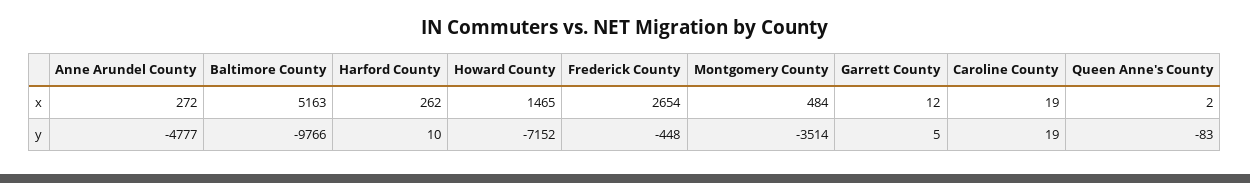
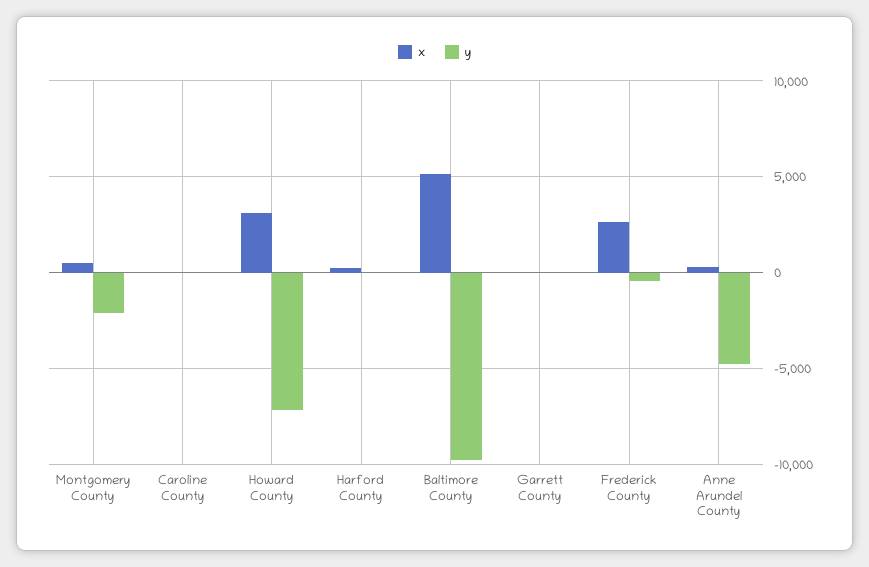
x, Howard County: 1465 -> 3000
x, Queen Anne's County: 2 -> none
y, Montgomery County: -3514 -> -2000
y, Queen Anne's County: -83 -> none

